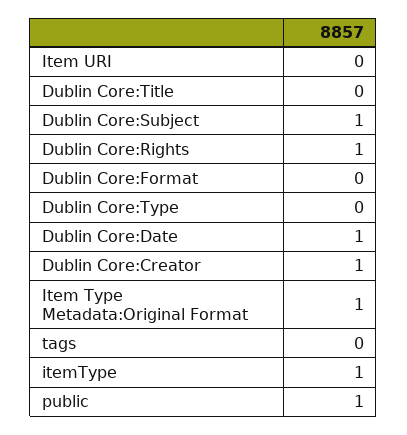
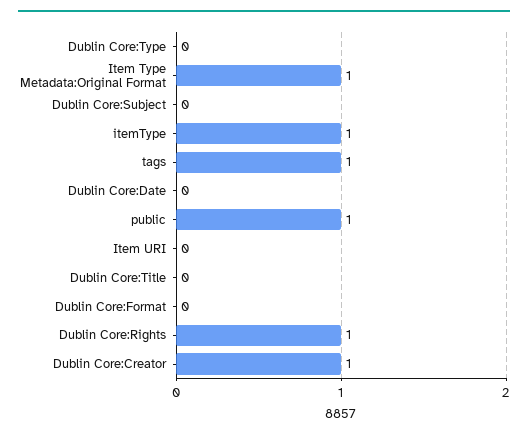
Dublin Core:Subject: 1 -> 0
Dublin Core:Date: 1 -> 0
tags: 0 -> 1

